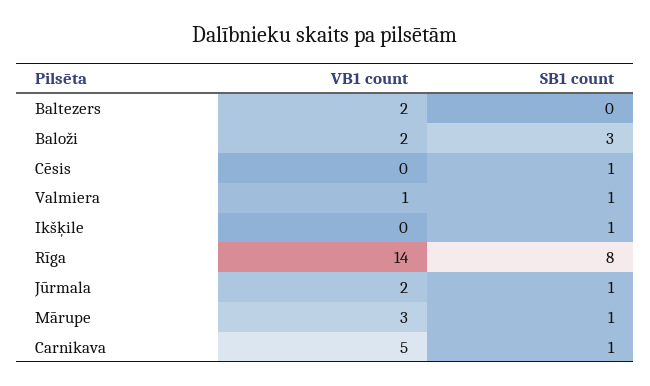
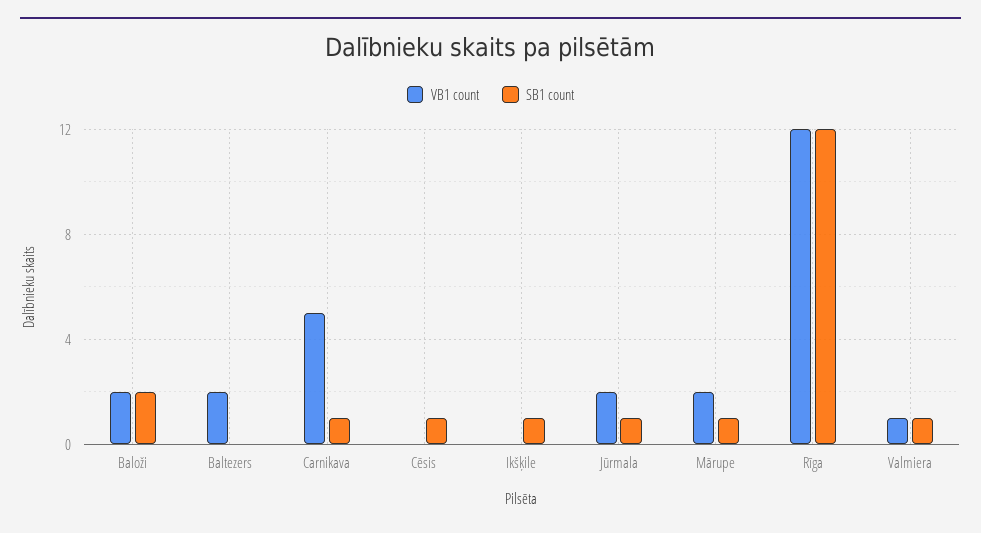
SB1 count, Baloži: 3 -> 2
VB1 count, Rīga: 14 -> 12
SB1 count, Rīga: 8 -> 12
VB1 count, Mārupe: 3 -> 2

